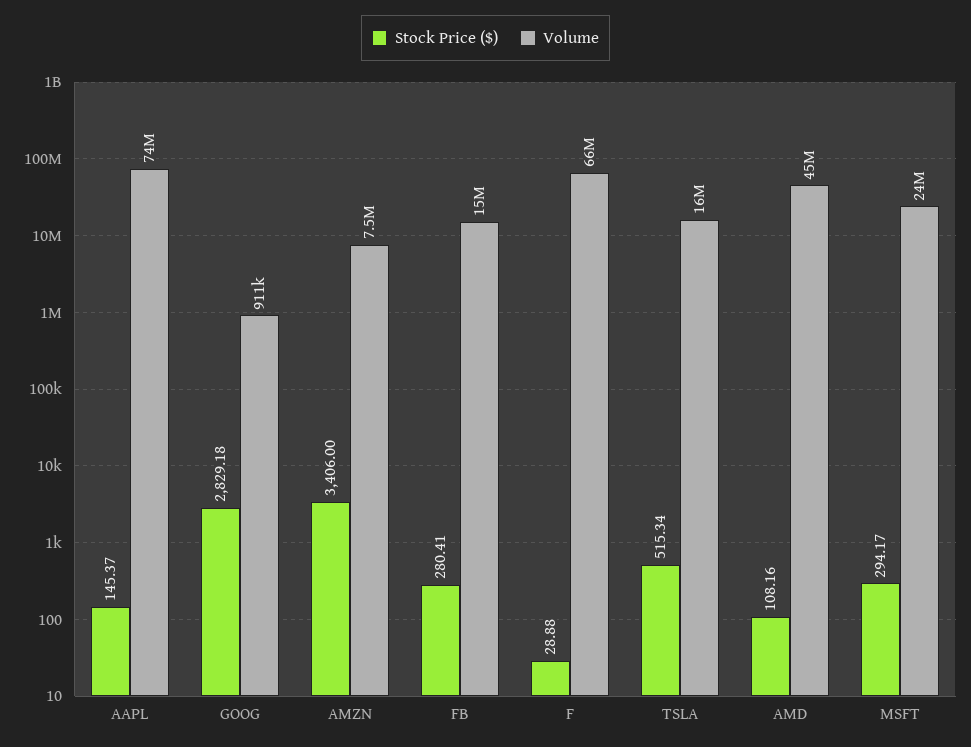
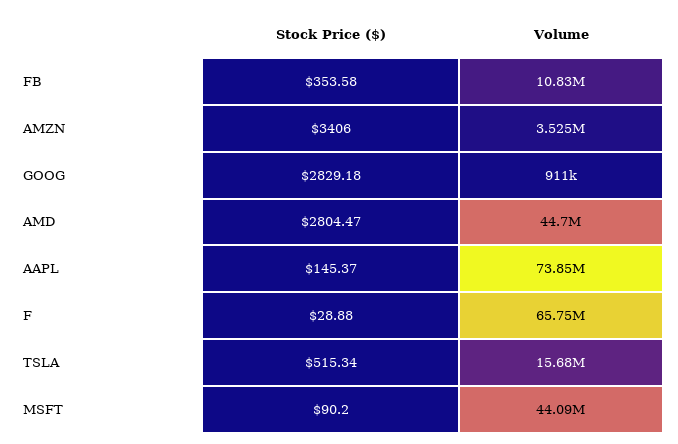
Volume, AMZN: 7500000 -> 3525000
Stock Price ($), FB: 280.41 -> 353.58
Volume, FB: 15000000 -> 10830000
Stock Price ($), AMD: 108.16 -> 2804.47
Stock Price ($), MSFT: 294.17 -> 90.2
Volume, MSFT: 24000000 -> 44090000

